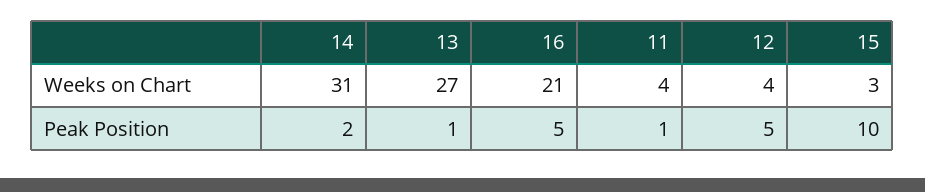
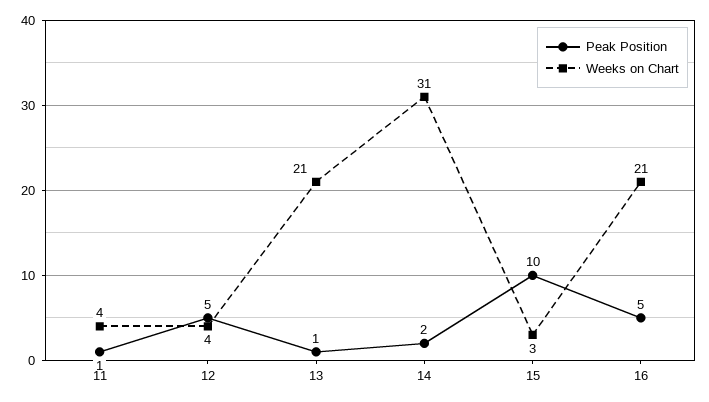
Weeks on Chart, 13: 27 -> 21

